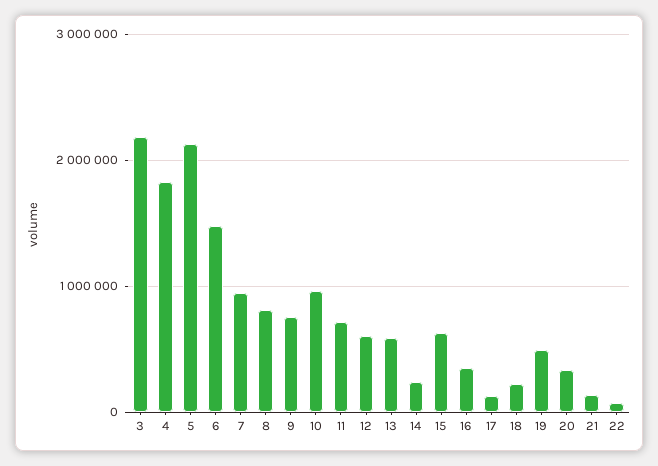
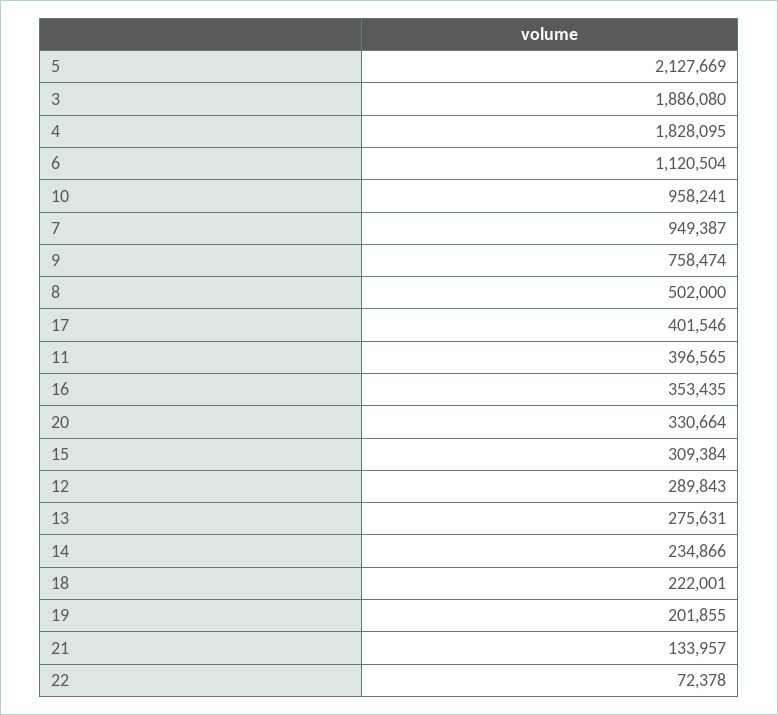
3: 2200000 -> 1886080
6: 1500000 -> 1120504
8: 800000 -> 502000
11: 700000 -> 396565
12: 600000 -> 289843
13: 600000 -> 275631
15: 600000 -> 309384
17: 100000 -> 401546
19: 500000 -> 201855

